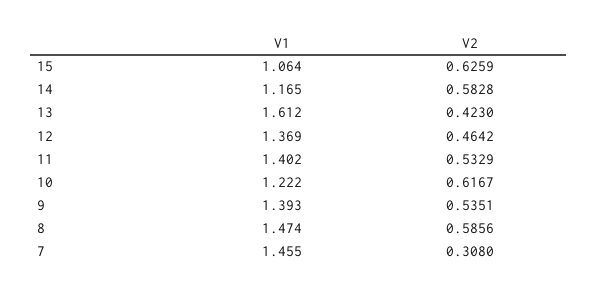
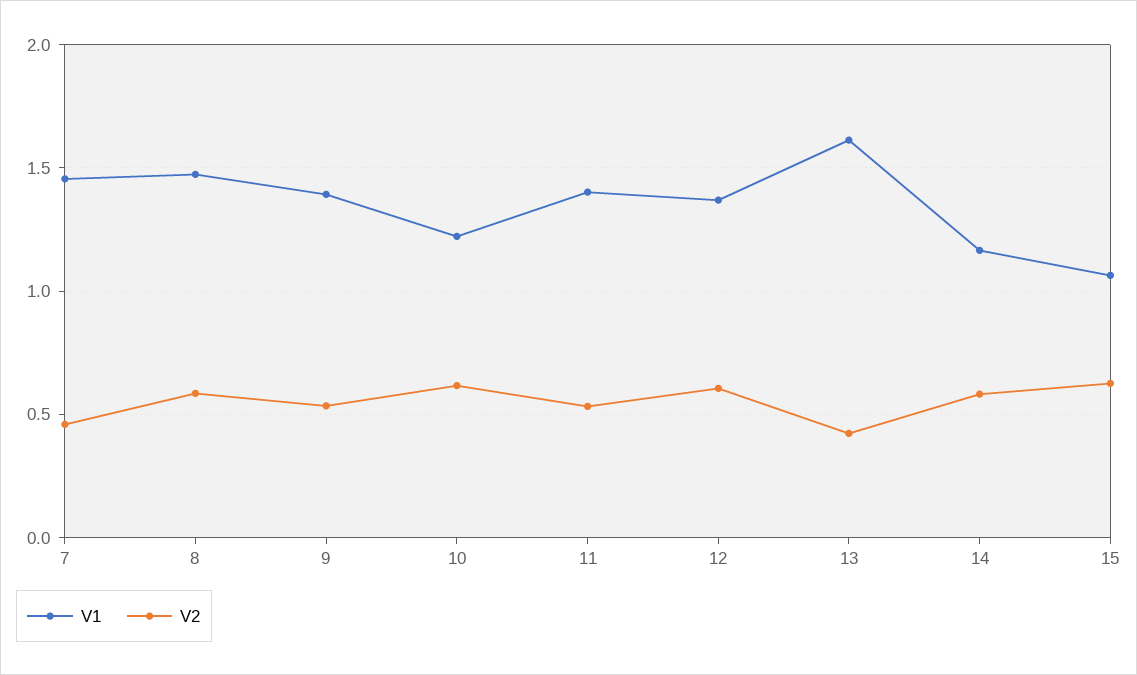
V2, 12: 0.4642 -> 0.6
V2, 7: 0.308 -> 0.45

